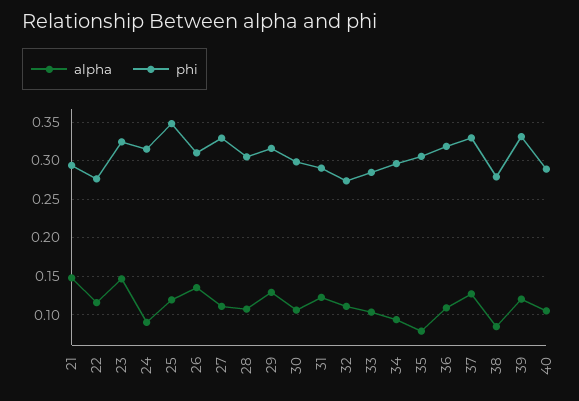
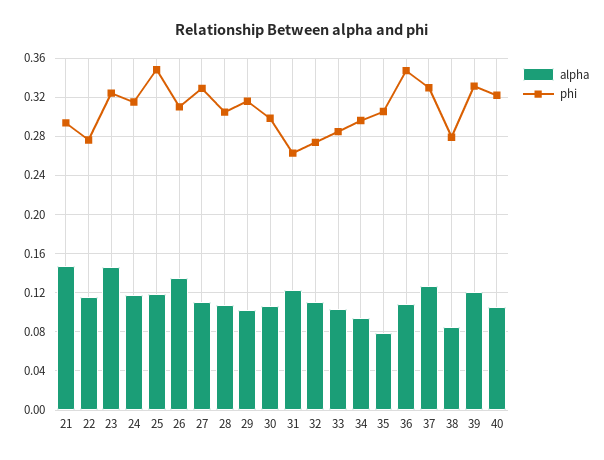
alpha, 24: 0.09 -> 0.12
alpha, 29: 0.13 -> 0.1
phi, 31: 0.29 -> 0.26
phi, 36: 0.32 -> 0.35
phi, 40: 0.29 -> 0.32

